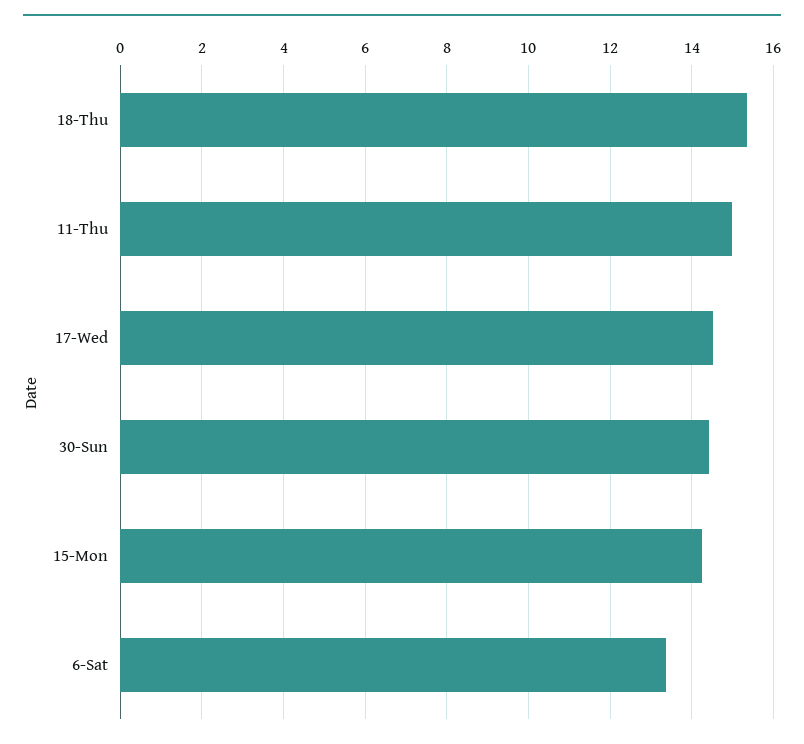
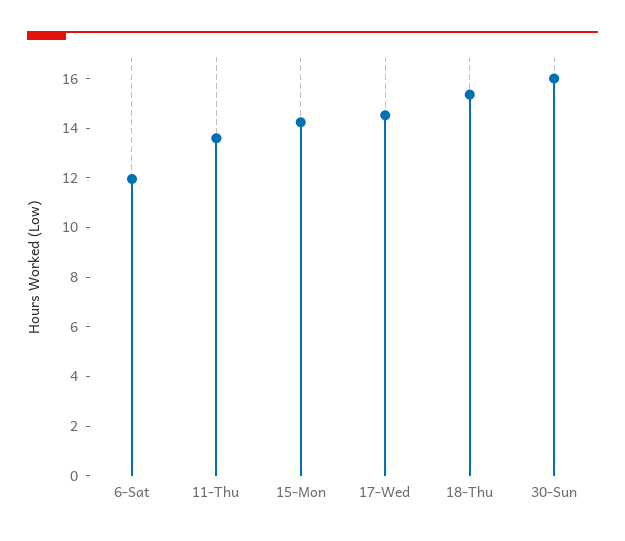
11-Thu: 15 -> 13.5
30-Sun: 14.4 -> 16
6-Sat: 13.4 -> 12

